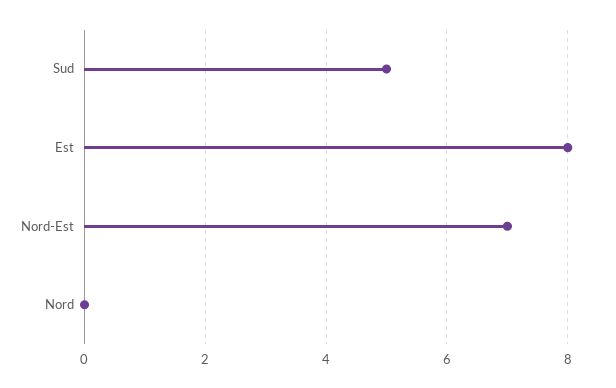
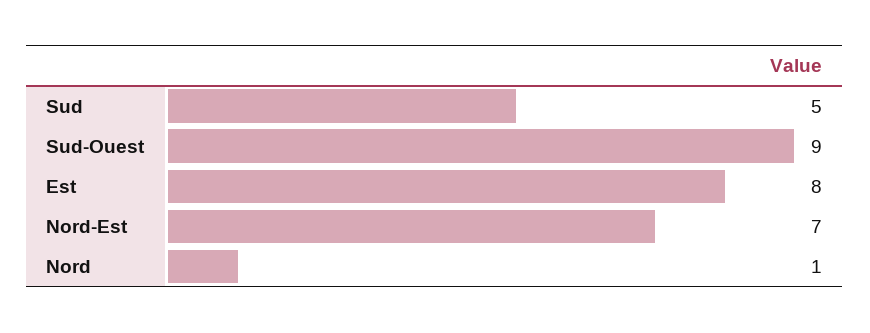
Nord: 0 -> 1
Sud-Ouest: none -> 9

